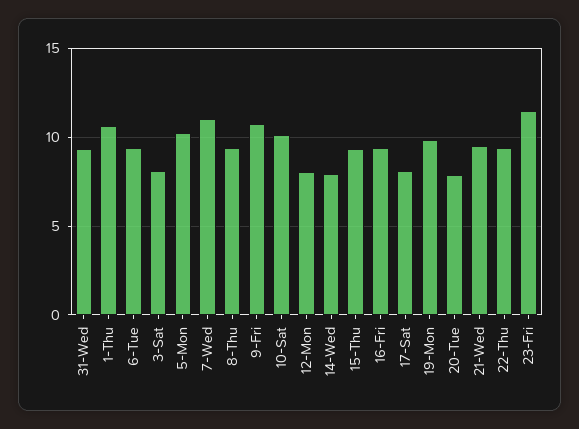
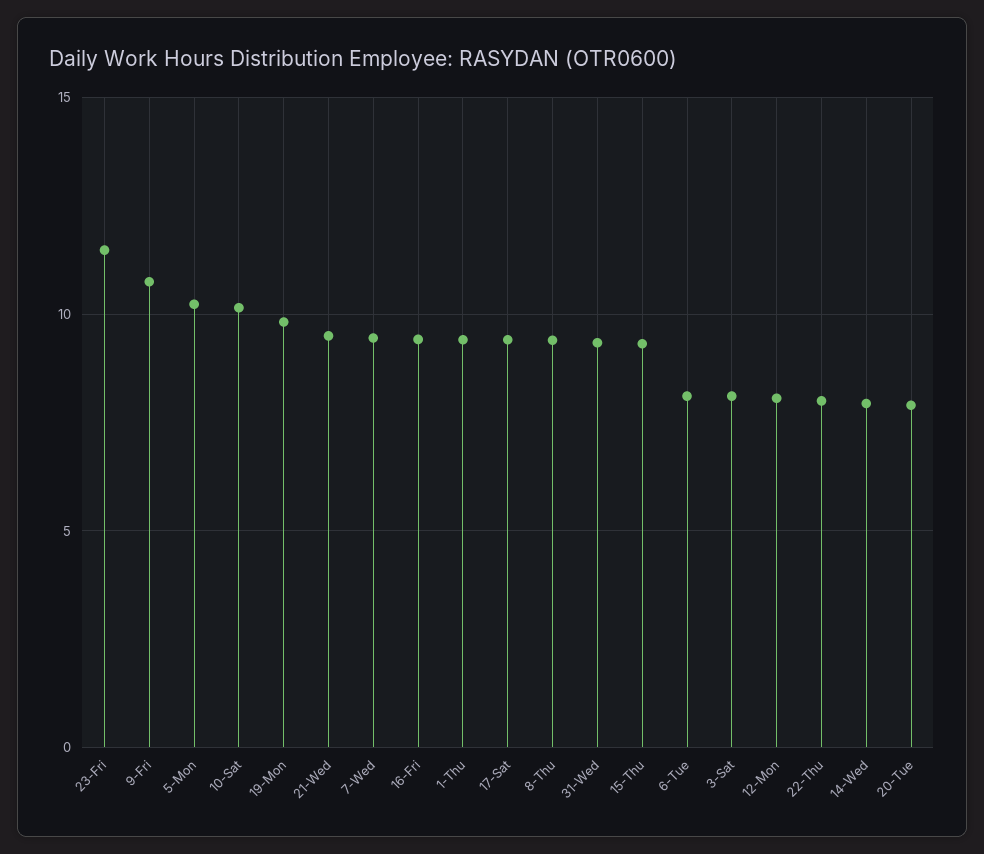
1-Thu: 10.5 -> 9.5
6-Tue: 9.5 -> 8
7-Wed: 11 -> 9.5
17-Sat: 8 -> 9.5
22-Thu: 9.5 -> 8

